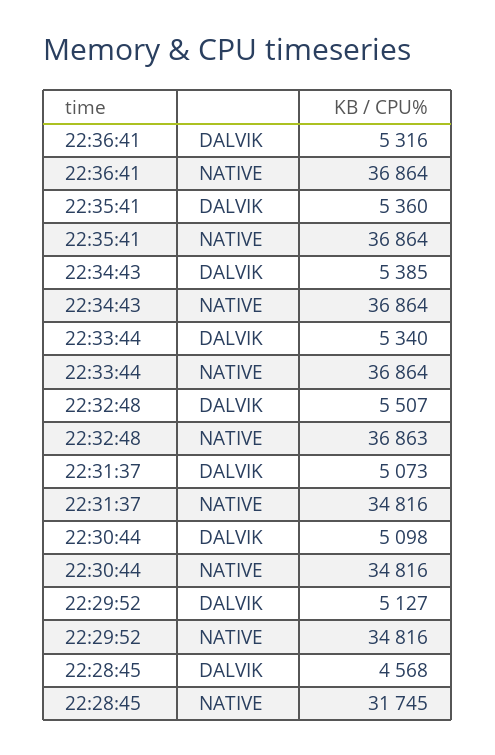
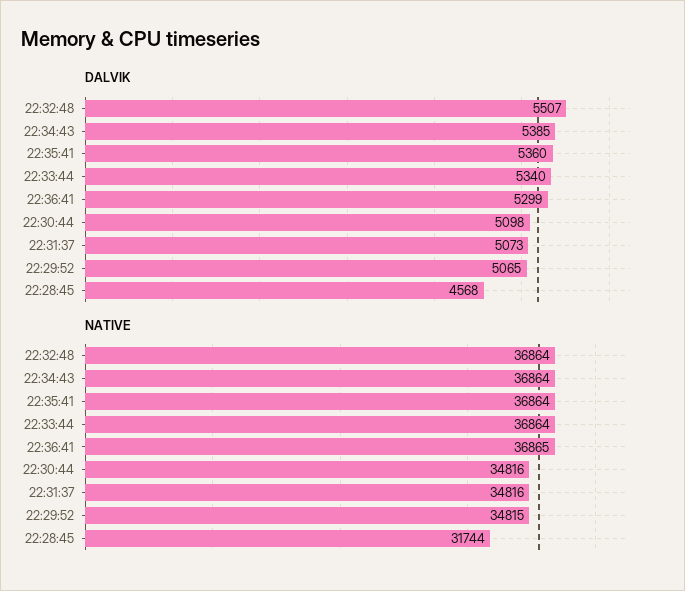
DALVIK, 22:36:41: 5316 -> 5299
NATIVE, 22:36:41: 36864 -> 36865
NATIVE, 22:32:48: 36863 -> 36864
DALVIK, 22:29:52: 5127 -> 5065
NATIVE, 22:29:52: 34816 -> 34815
NATIVE, 22:28:45: 31745 -> 31744

